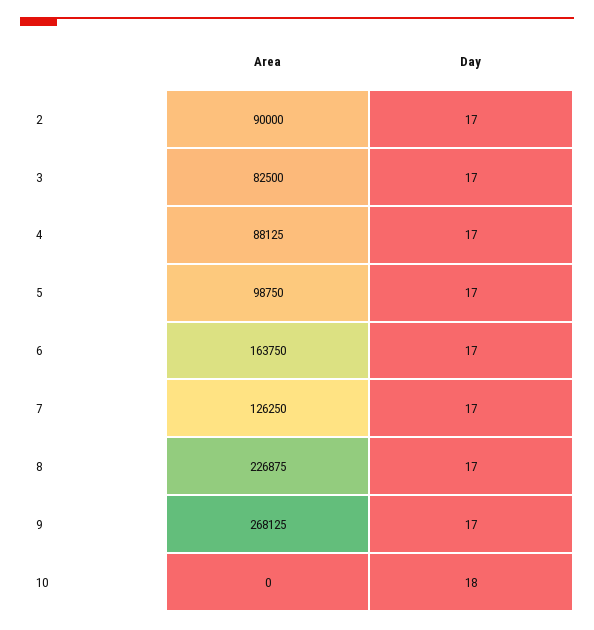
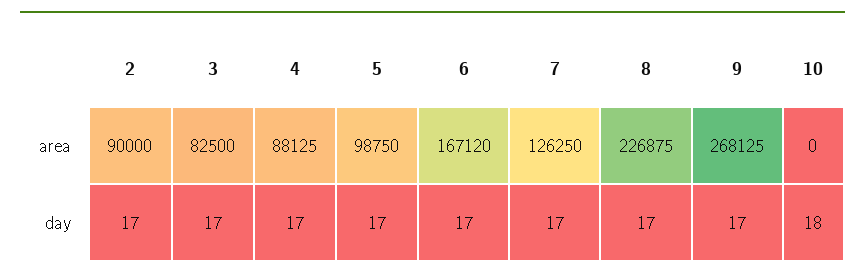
Area, 6: 163750 -> 167120

